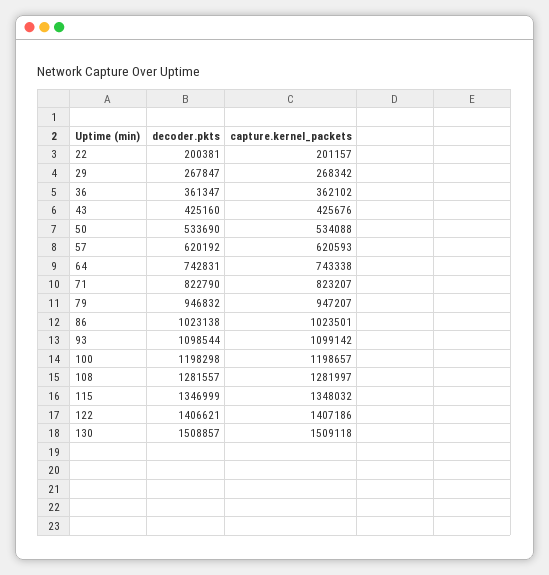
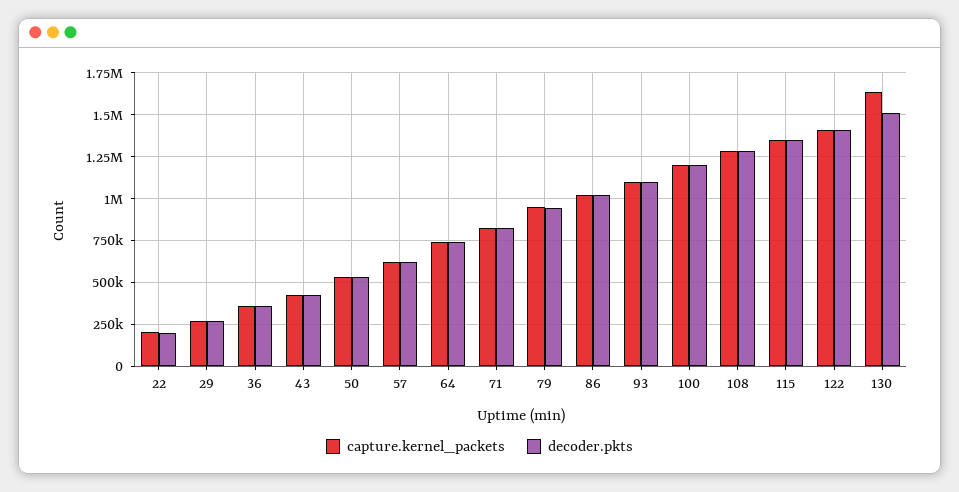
capture.kernel_packets, 130: 1509118 -> 1650000

